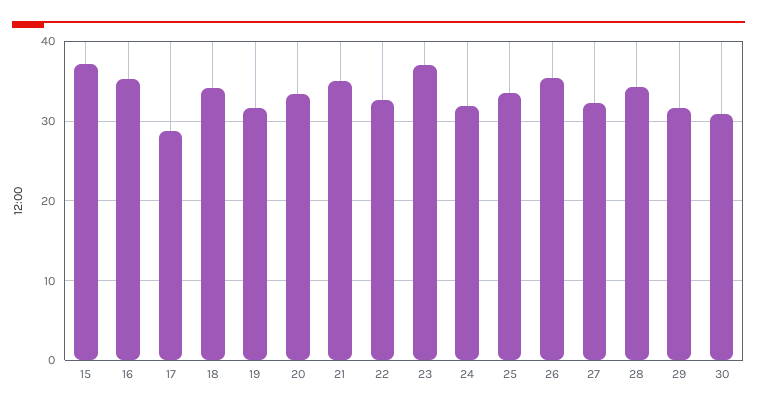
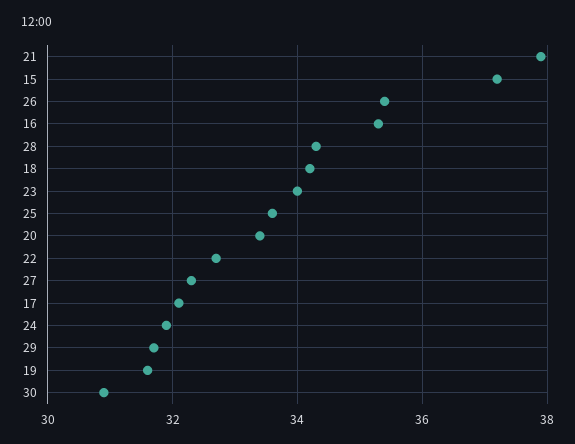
17: 29 -> 32
21: 35 -> 38
23: 37 -> 34

